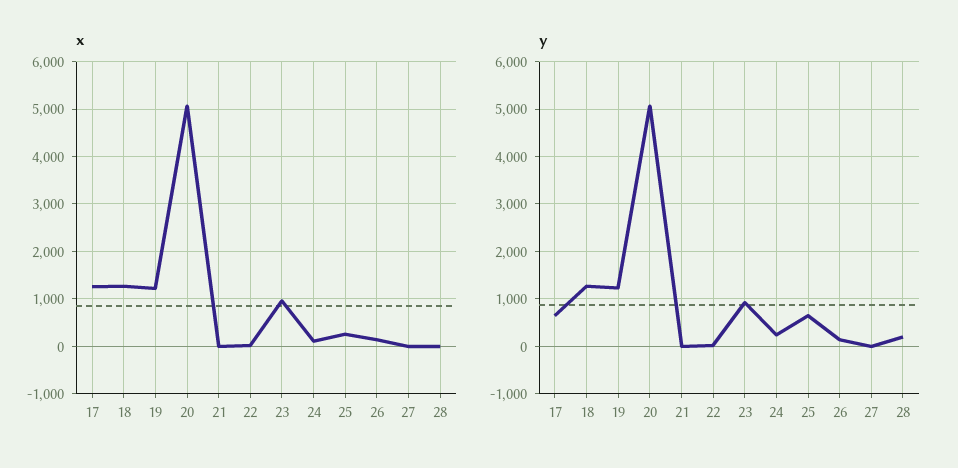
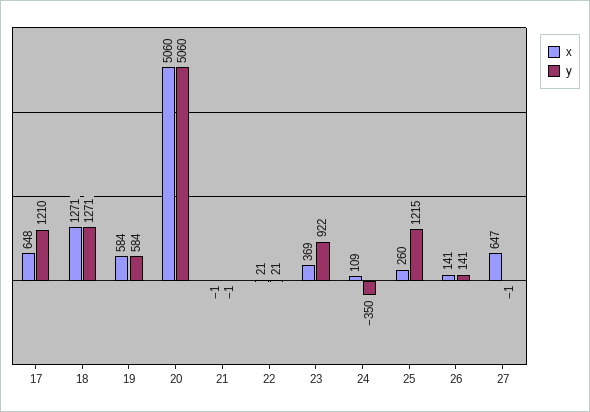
x, 17: 1200 -> 648
x, 19: 1200 -> 584
x, 23: 1000 -> 369
x, 27: 0 -> 647
x, 28: 0 -> none
y, 17: 600 -> 1210
y, 19: 1200 -> 584
y, 24: 200 -> -350
y, 25: 600 -> 1215
y, 28: 200 -> none

